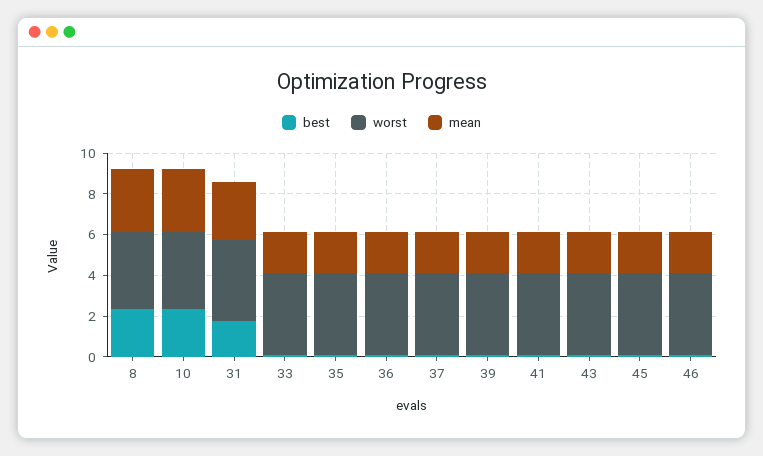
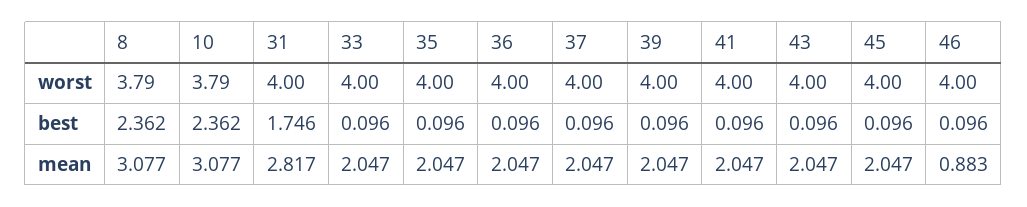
mean, 46: 2 -> 0.883

